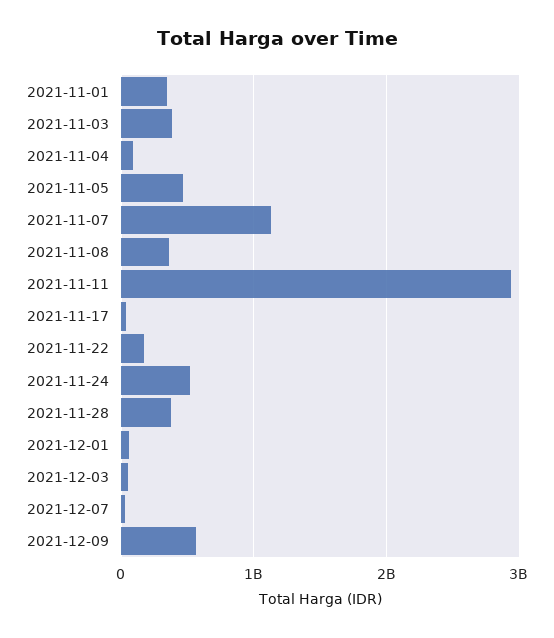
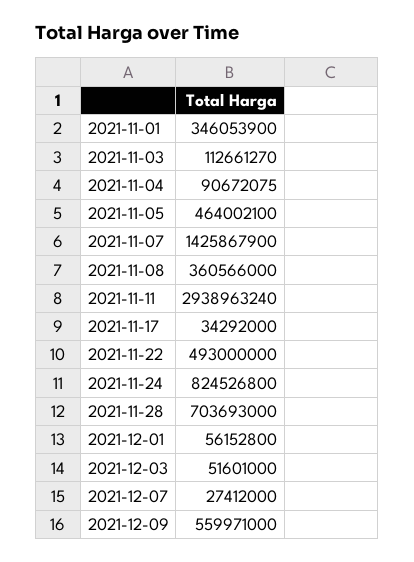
2021-11-03: 400000000 -> 112661270
2021-11-07: 1100000000 -> 1425867900
2021-11-22: 200000000 -> 493000000
2021-11-24: 500000000 -> 824526800
2021-11-28: 400000000 -> 703693000

